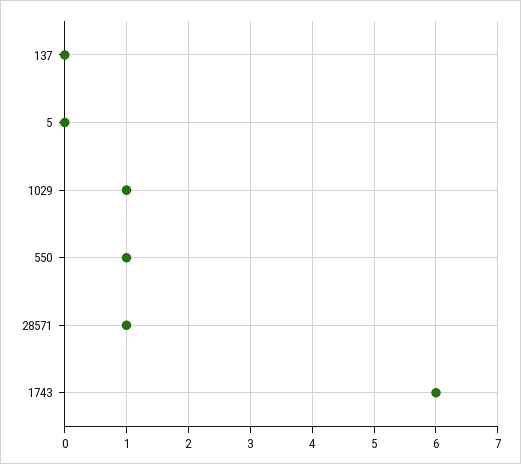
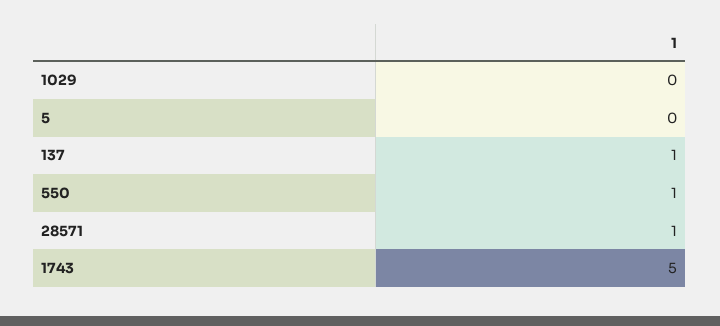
137: 0 -> 1
1029: 1 -> 0
1743: 6 -> 5

